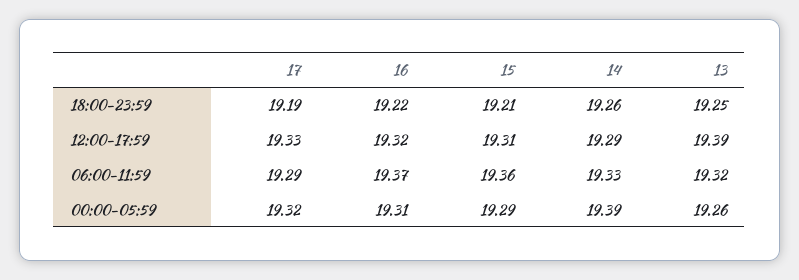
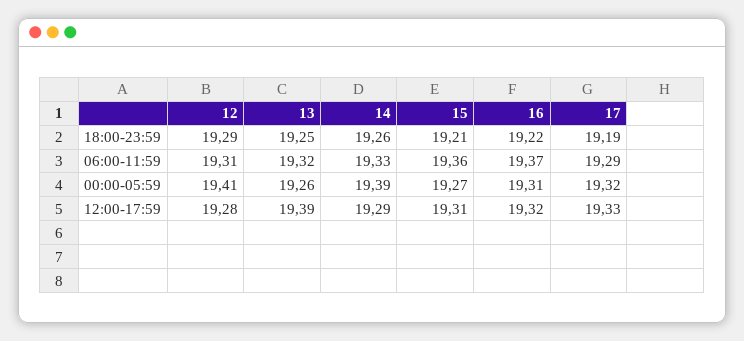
15, 00:00-05:59: 19.29 -> 19.27
12, 18:00-23:59: none -> 19.29
12, 06:00-11:59: none -> 19.31
12, 00:00-05:59: none -> 19.41
12, 12:00-17:59: none -> 19.28

